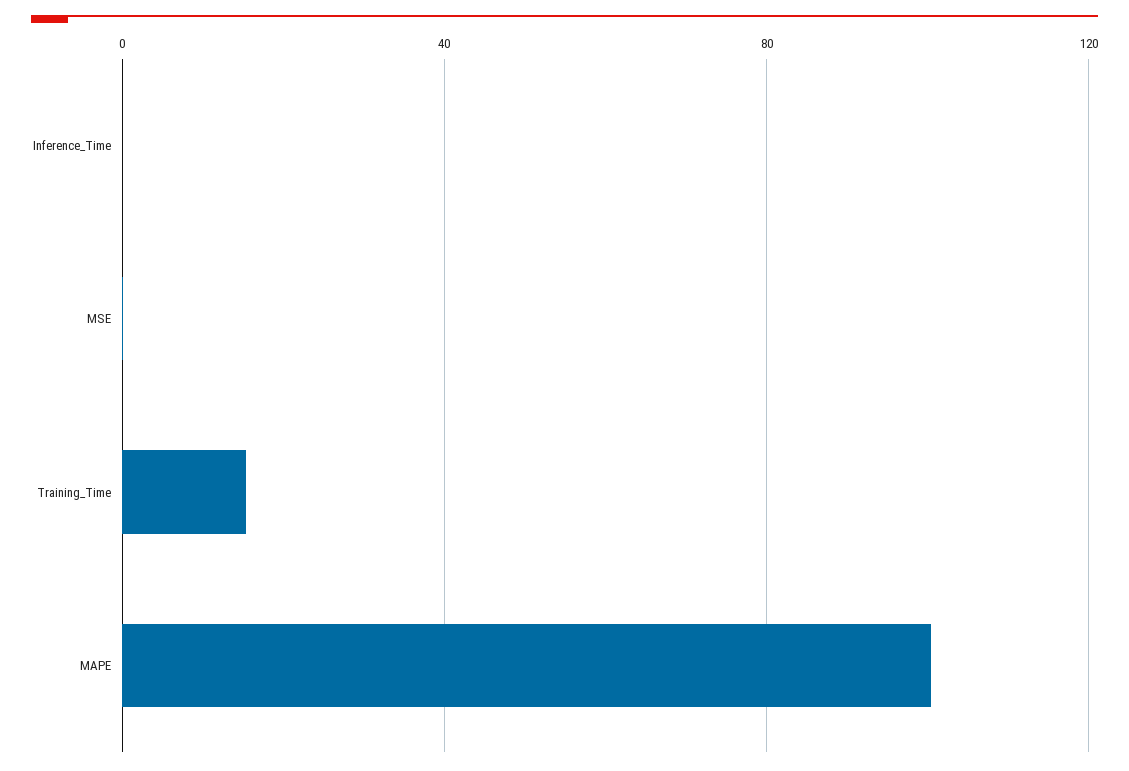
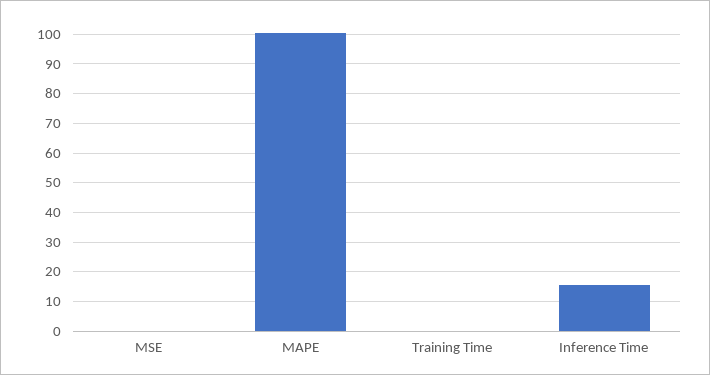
Inference_Time: 0 -> 15
Training_Time: 15 -> 0

